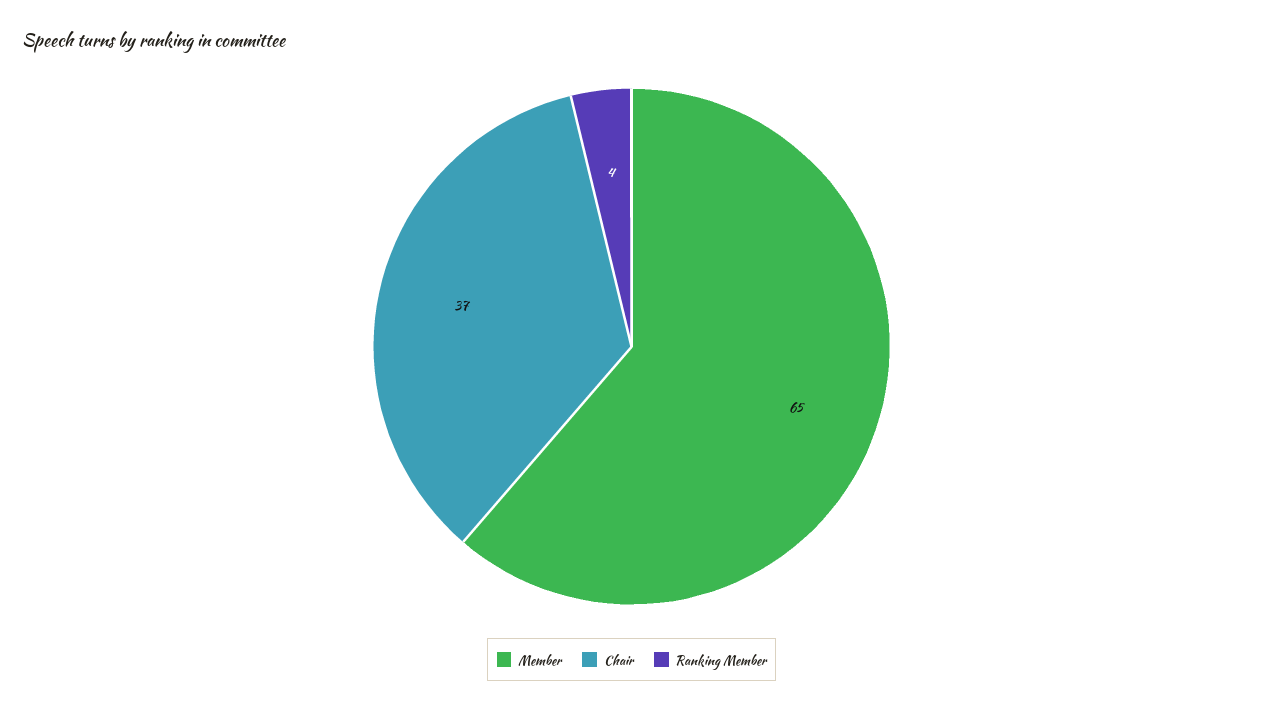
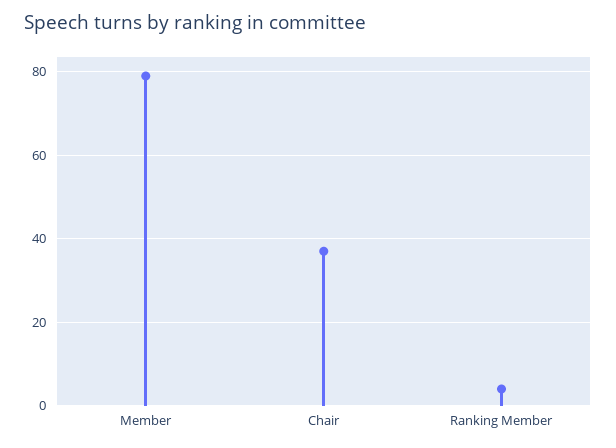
Member: 65 -> 80

